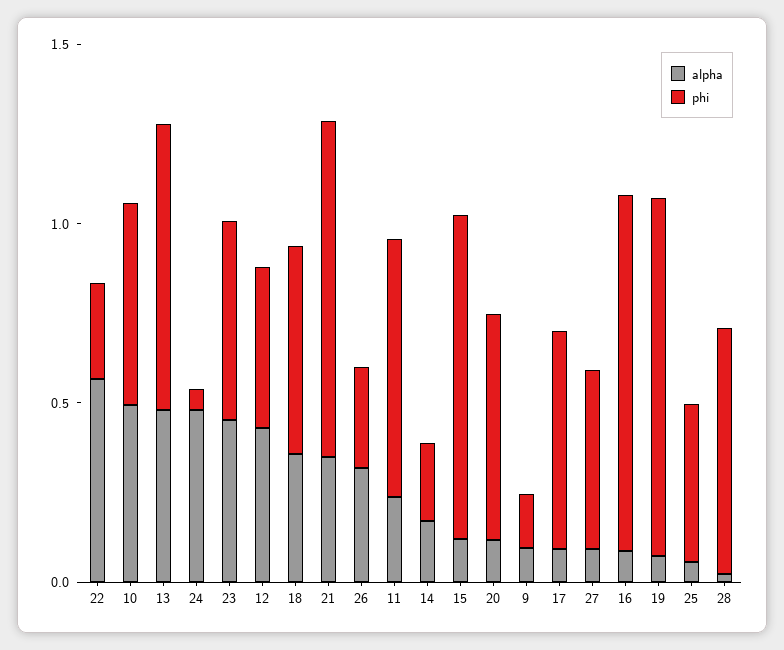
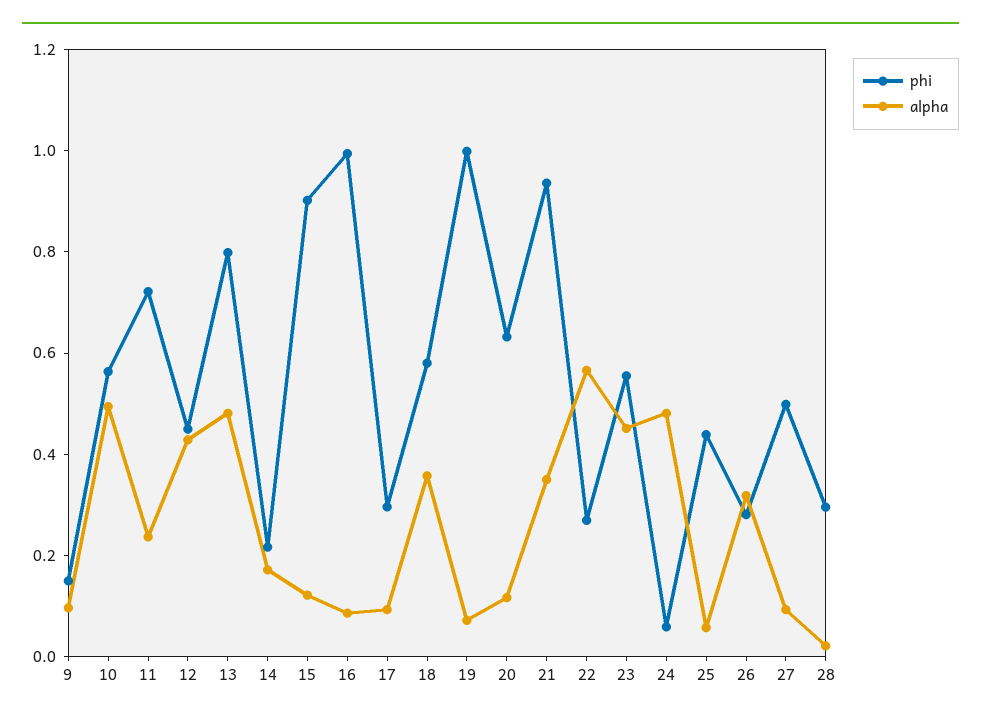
phi, 17: 0.6 -> 0.3
phi, 28: 0.7 -> 0.3

